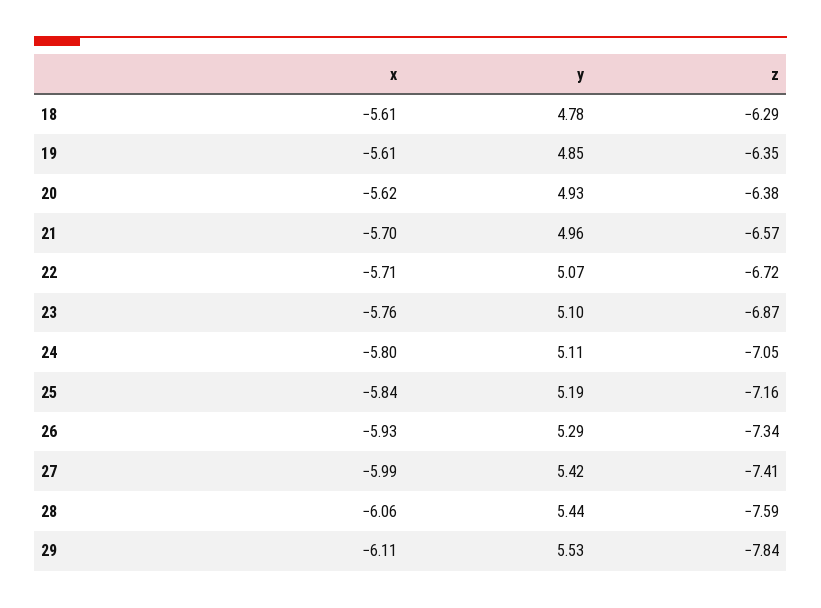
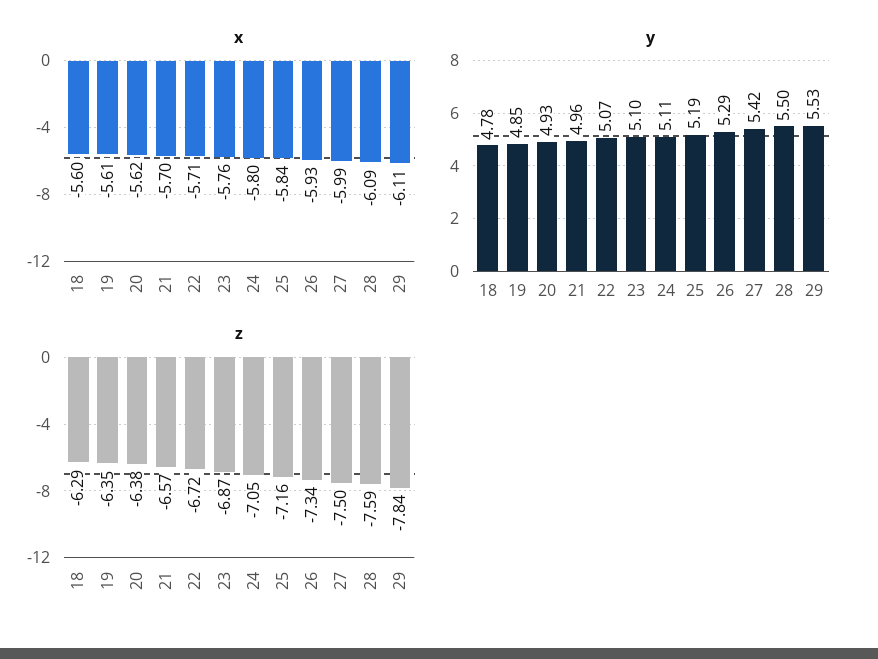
x, 18: -5.61 -> -5.6
z, 27: -7.41 -> -7.5
x, 28: -6.06 -> -6.09
y, 28: 5.44 -> 5.5

